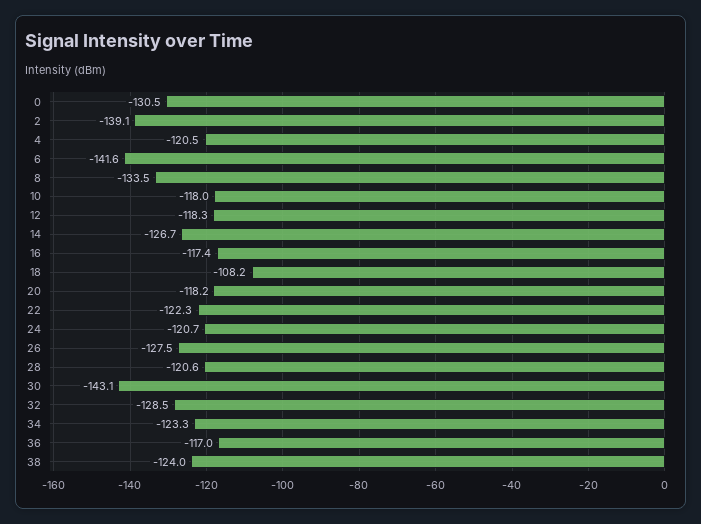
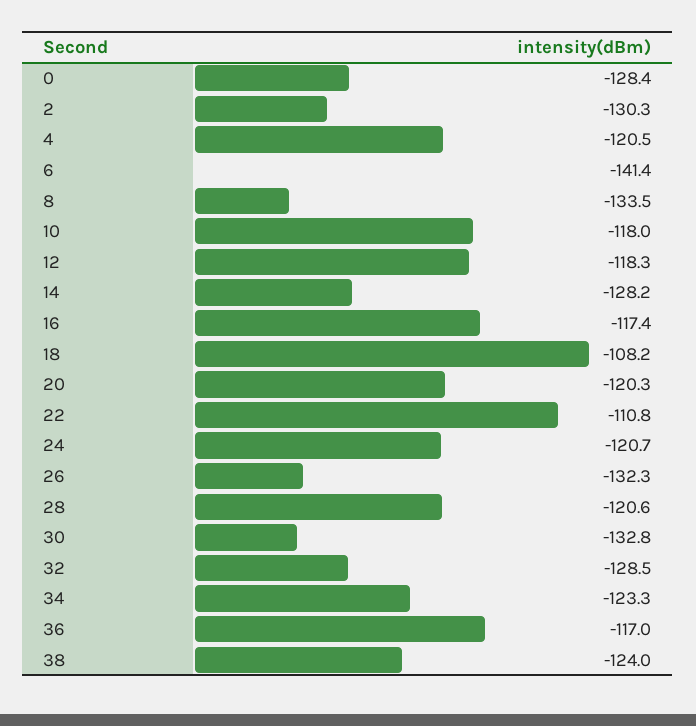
0: -130.5 -> -128.4
2: -139.1 -> -130.3
6: -141.6 -> -141.4
14: -126.7 -> -128.2
20: -118.2 -> -120.3
22: -122.3 -> -110.8
26: -127.5 -> -132.3
30: -143.1 -> -132.8

